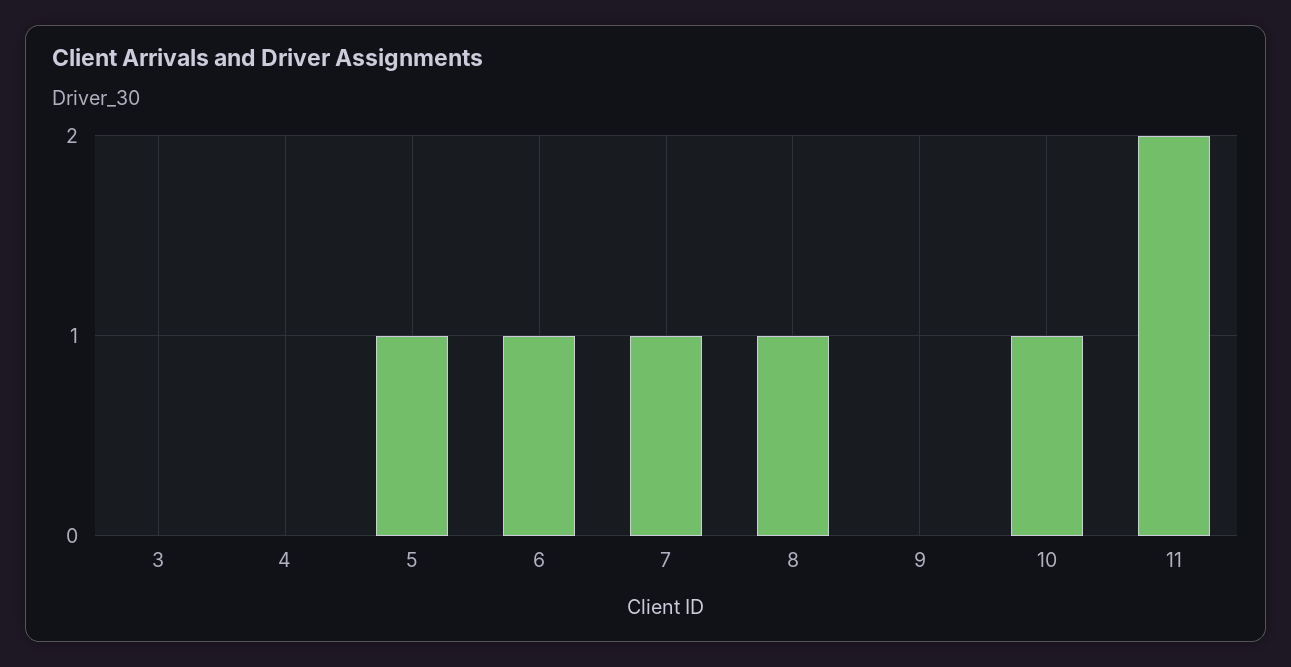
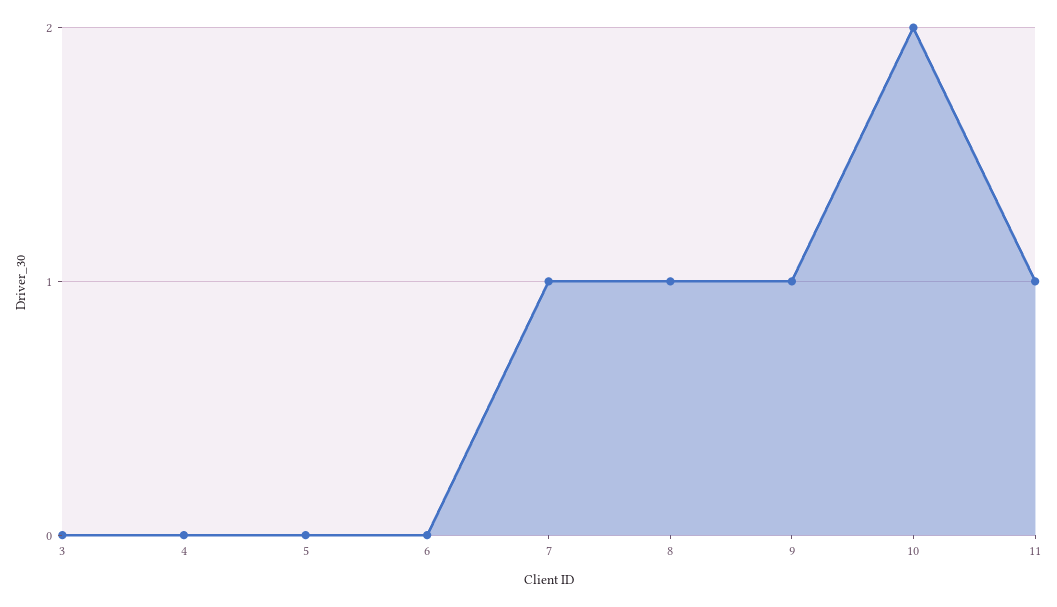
5: 1 -> 0
6: 1 -> 0
9: 0 -> 1
10: 1 -> 2
11: 2 -> 1

